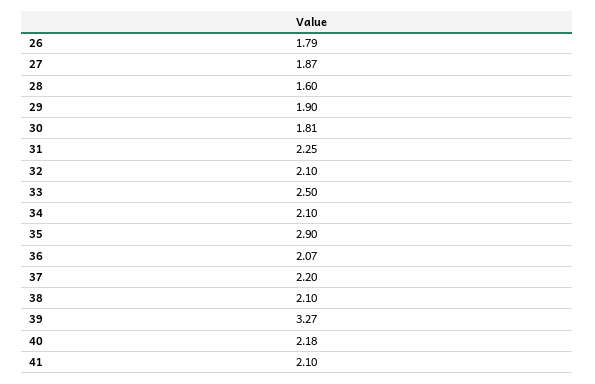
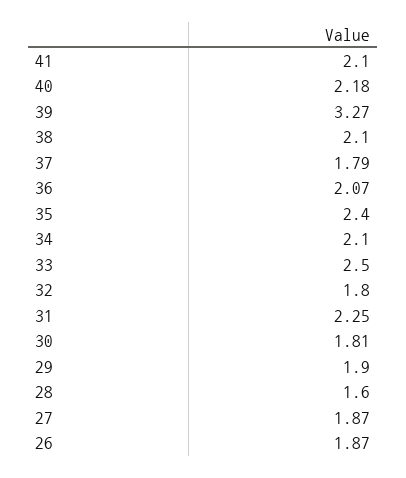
26: 1.79 -> 1.87
32: 2.1 -> 1.8
35: 2.9 -> 2.4
37: 2.2 -> 1.79

